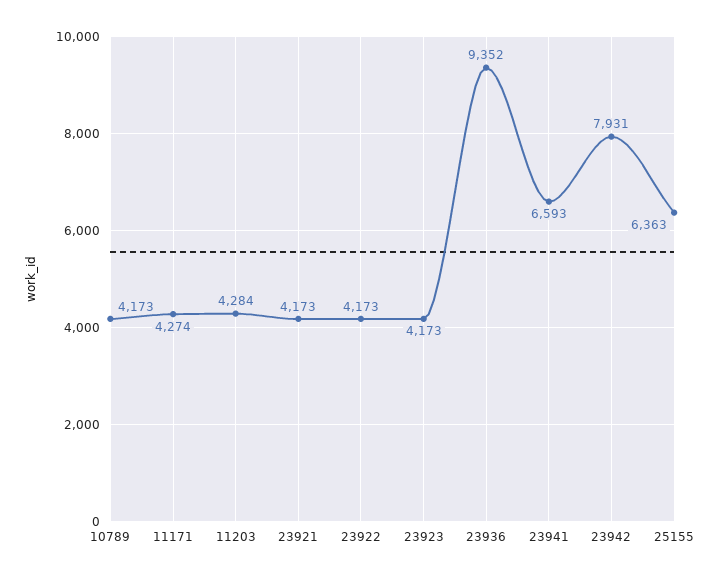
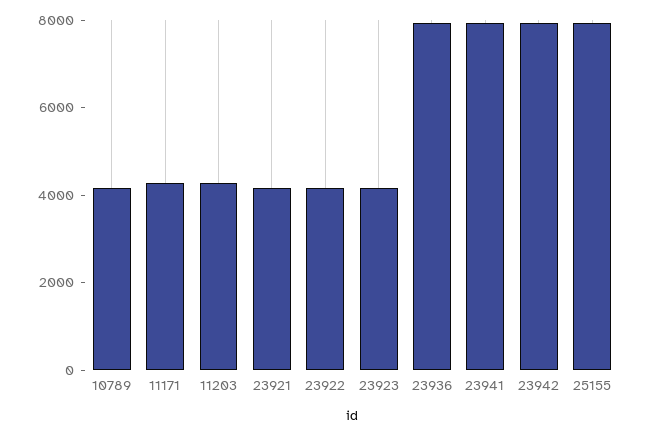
23936: 9352 -> 8000
23941: 6593 -> 8000
25155: 6363 -> 8000

